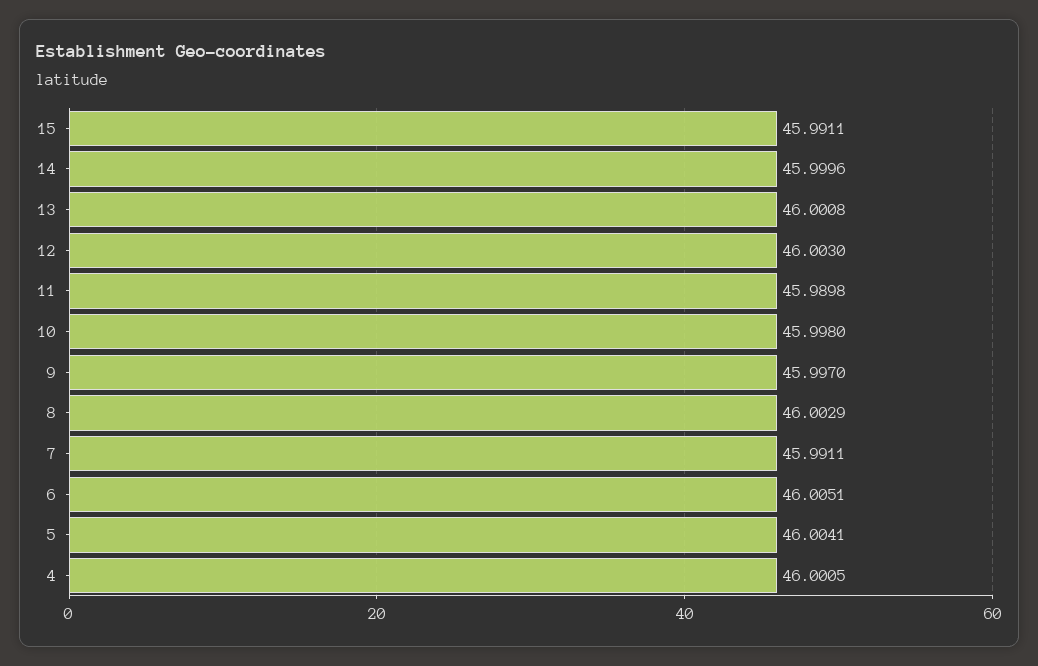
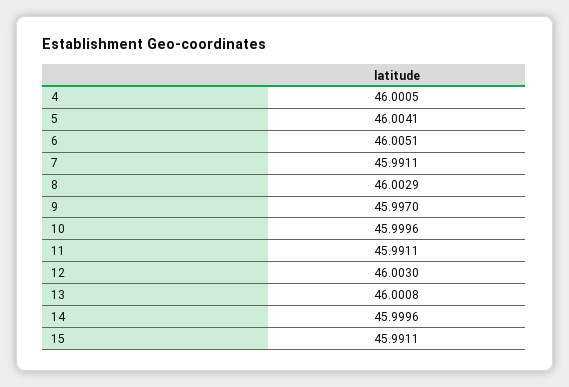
11: 45.9898 -> 45.9911
10: 45.998 -> 45.9996

